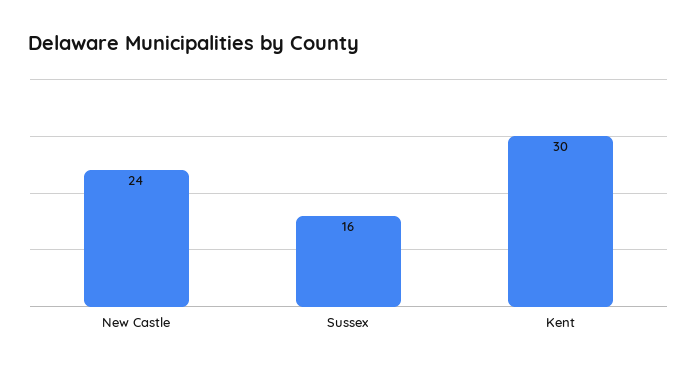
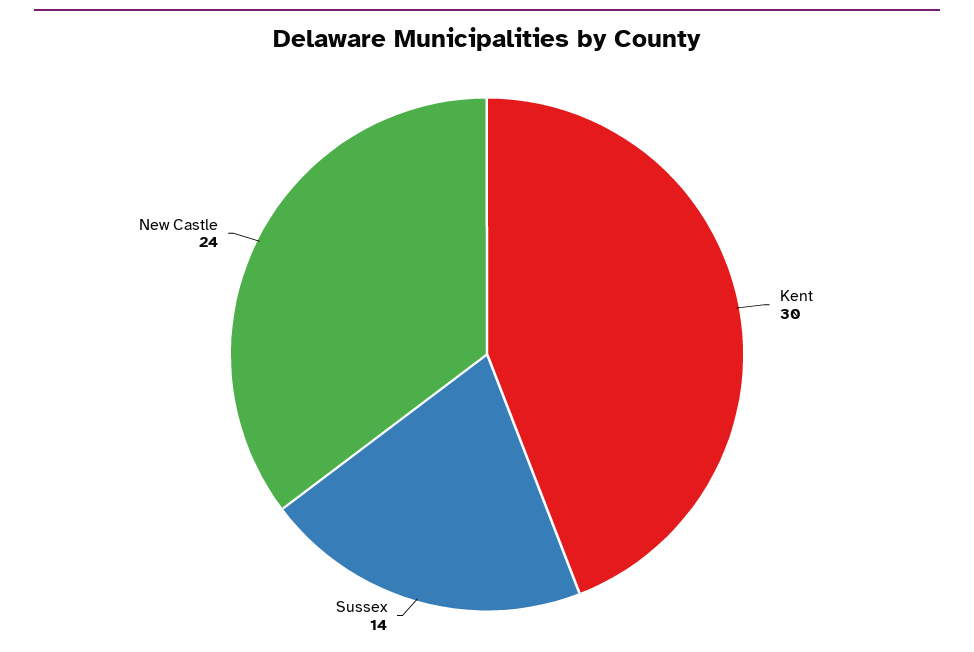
Sussex: 16 -> 14

